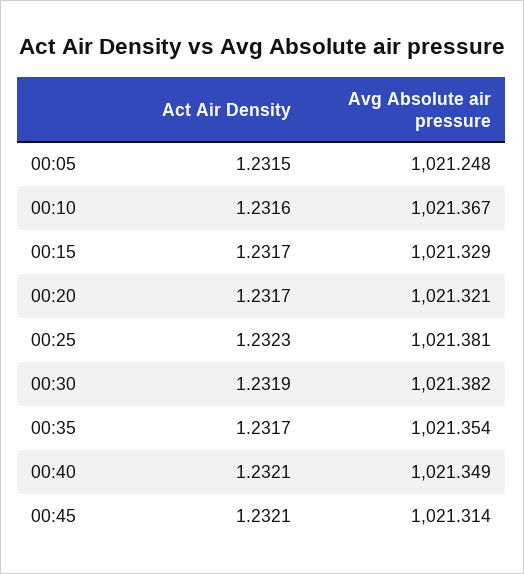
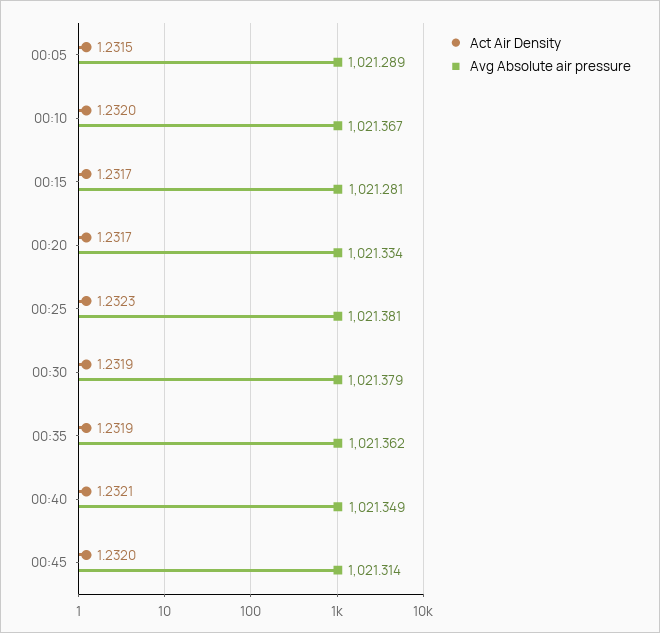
Avg Absolute air pressure, 00:05: 1021.248 -> 1021.289
Act Air Density, 00:10: 1.2316 -> 1.232
Avg Absolute air pressure, 00:15: 1021.329 -> 1021.281
Avg Absolute air pressure, 00:20: 1021.321 -> 1021.334
Avg Absolute air pressure, 00:30: 1021.382 -> 1021.379
Act Air Density, 00:35: 1.2317 -> 1.2319
Avg Absolute air pressure, 00:35: 1021.354 -> 1021.362
Act Air Density, 00:45: 1.2321 -> 1.232

